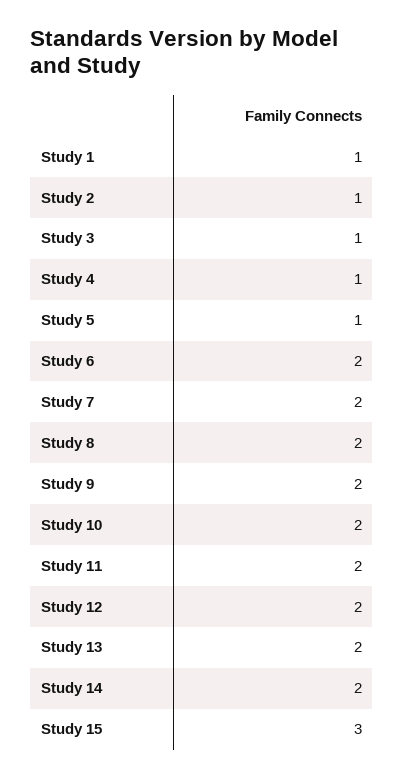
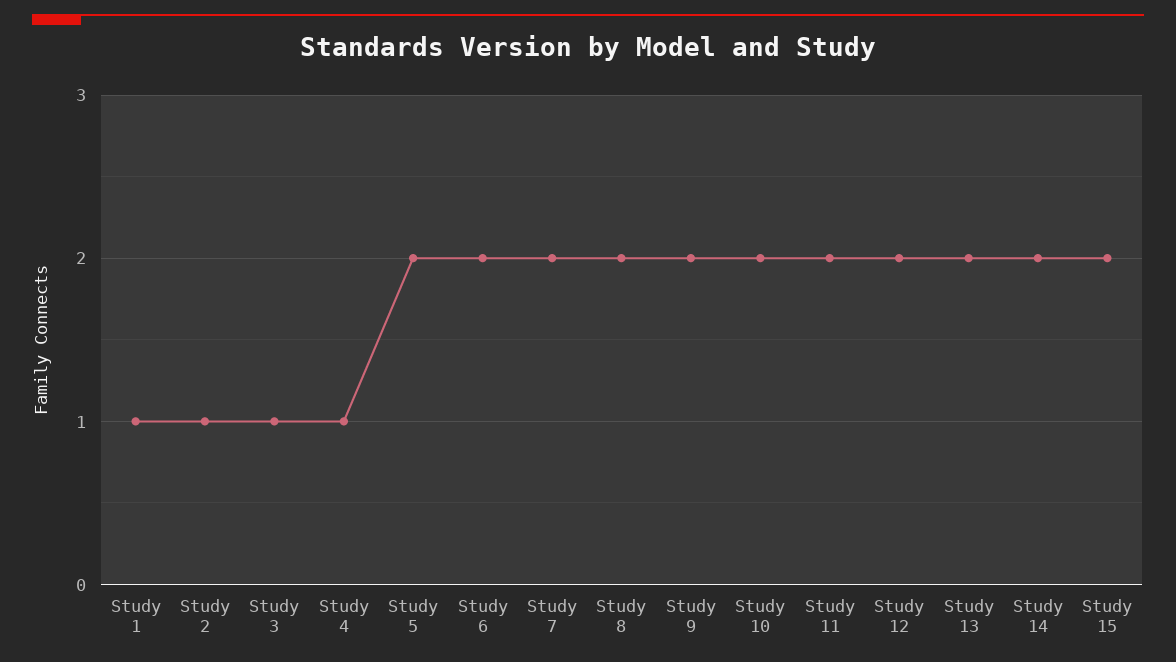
Study 5: 1 -> 2
Study 15: 3 -> 2

